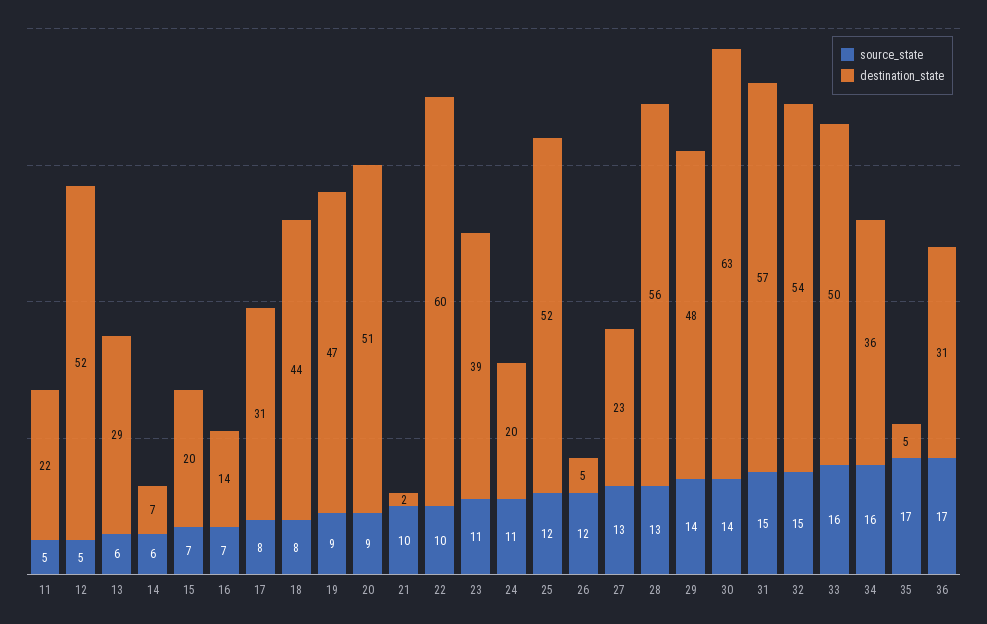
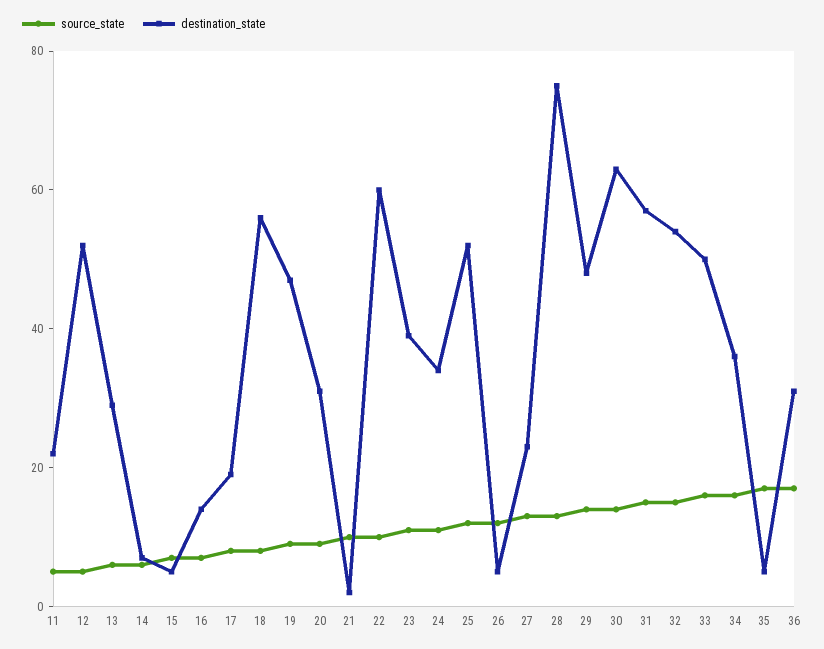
destination_state, 15: 20 -> 5
destination_state, 17: 31 -> 20
destination_state, 18: 44 -> 55
destination_state, 20: 51 -> 30
destination_state, 24: 20 -> 35
destination_state, 28: 56 -> 75

